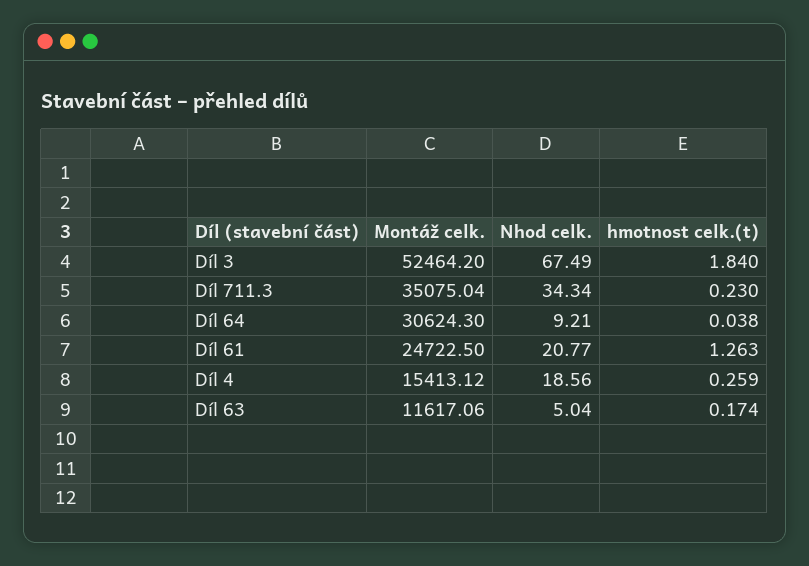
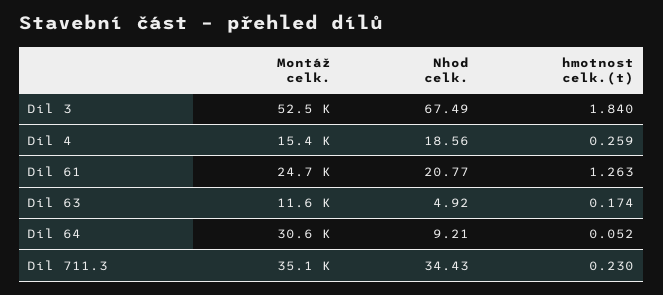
Nhod celk., Díl 711.3: 34.34 -> 34.43
hmotnost celk.(t), Díl 64: 0.038 -> 0.052
Nhod celk., Díl 63: 5.04 -> 4.92

